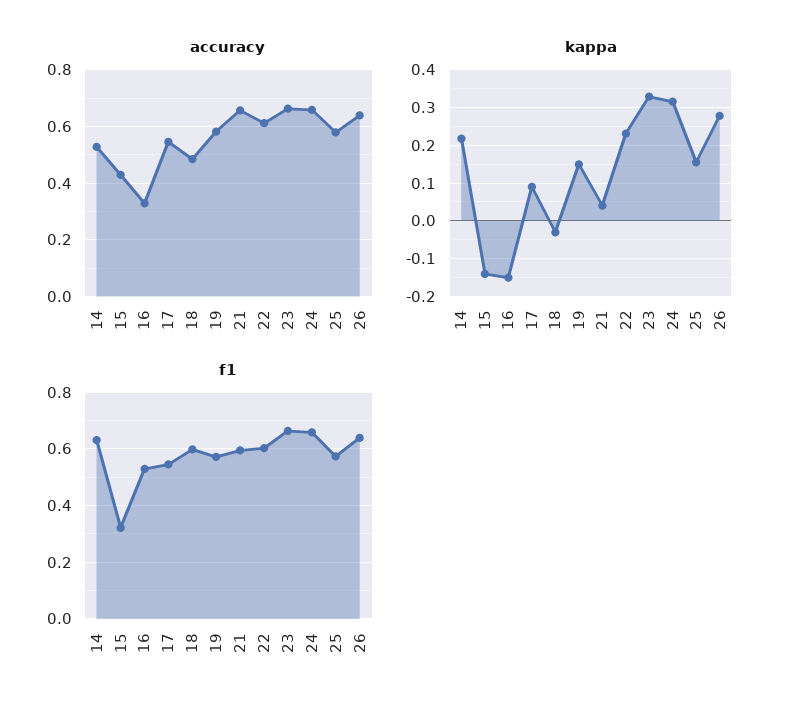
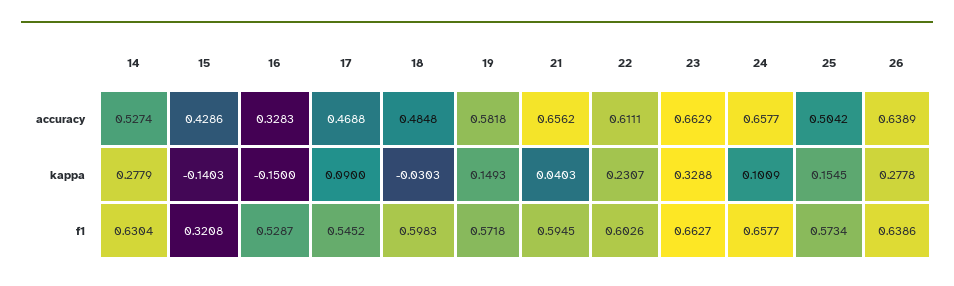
accuracy, 17: 0.55 -> 0.4688
accuracy, 25: 0.575 -> 0.5042
kappa, 14: 0.22 -> 0.2779
kappa, 24: 0.32 -> 0.1009

